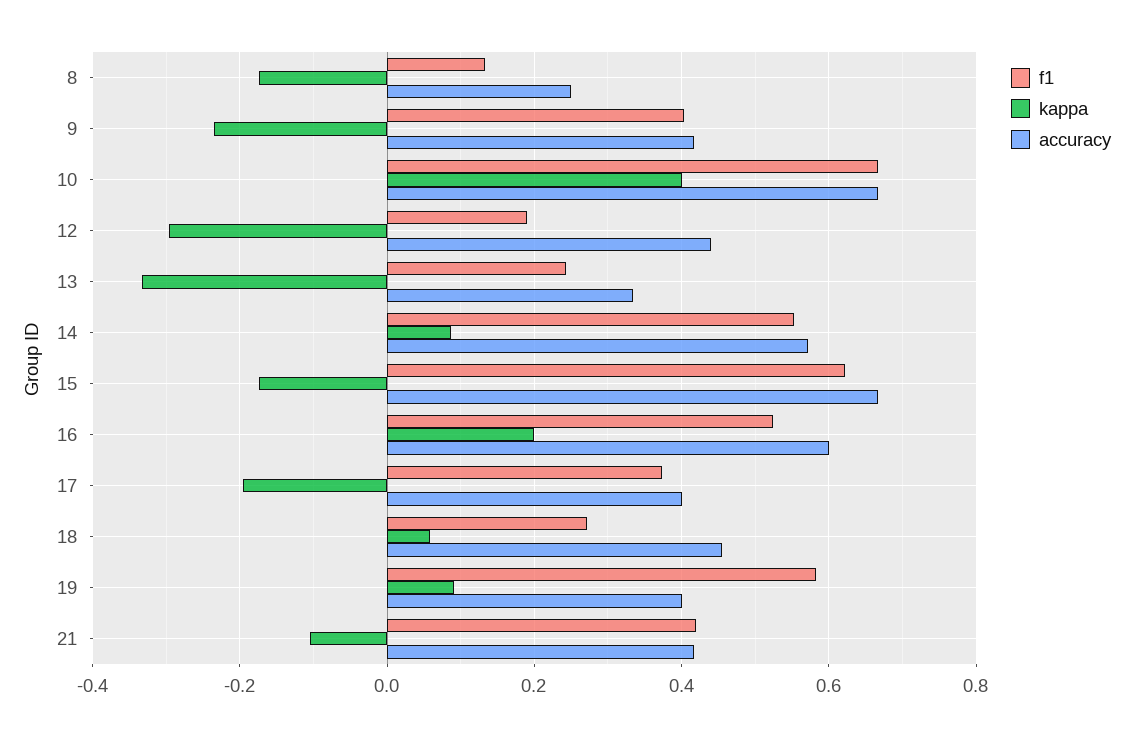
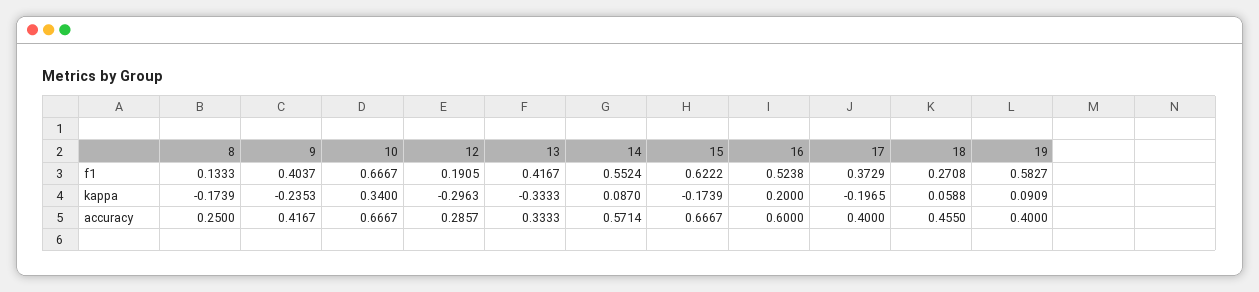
kappa, 10: 0.4 -> 0.34
accuracy, 12: 0.44 -> 0.2857
f1, 13: 0.24 -> 0.4167
f1, 21: 0.42 -> none
kappa, 21: -0.1 -> none
accuracy, 21: 0.42 -> none

